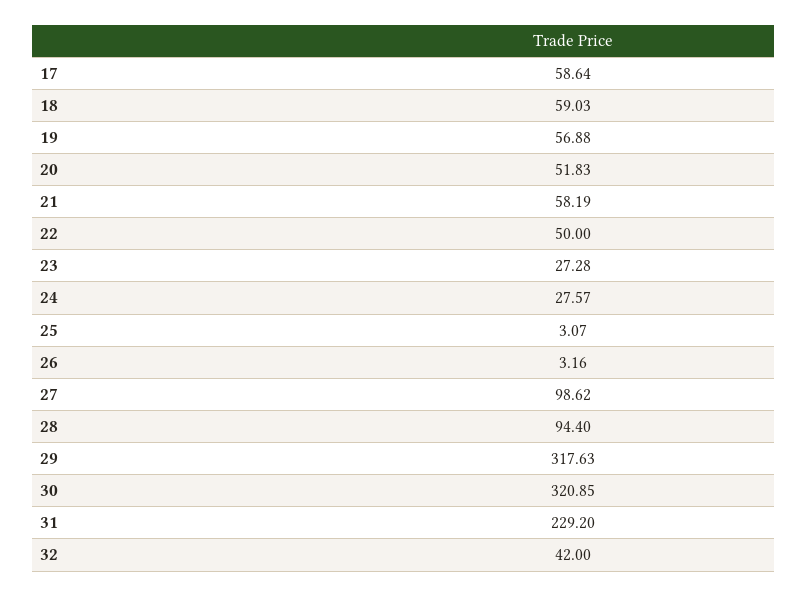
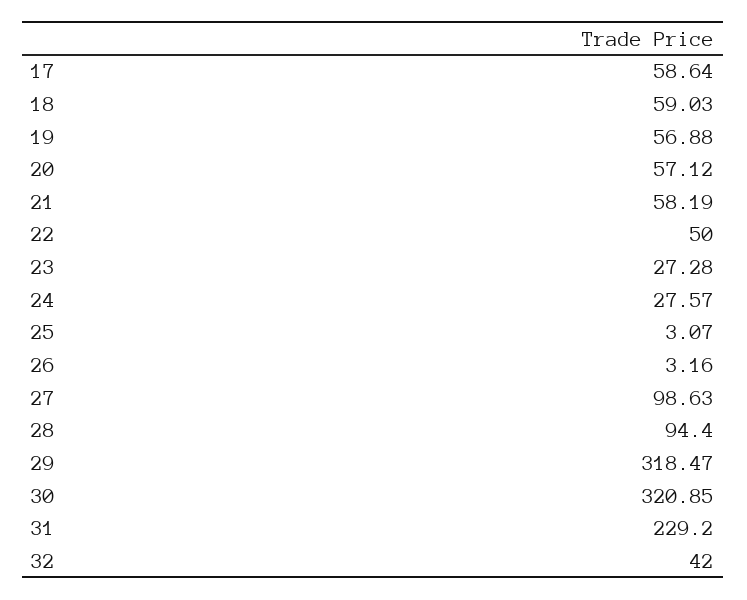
20: 51.83 -> 57.12
27: 98.62 -> 98.63
29: 317.63 -> 318.47

